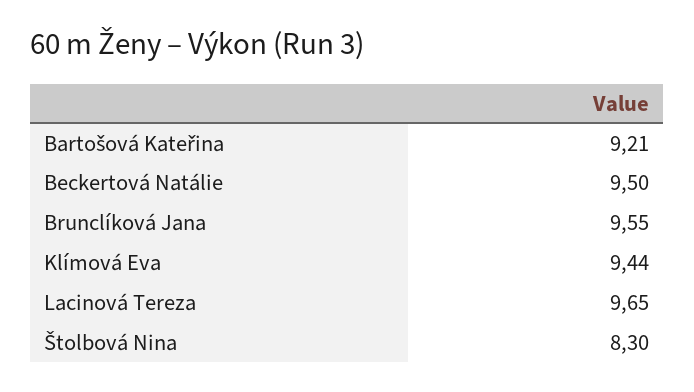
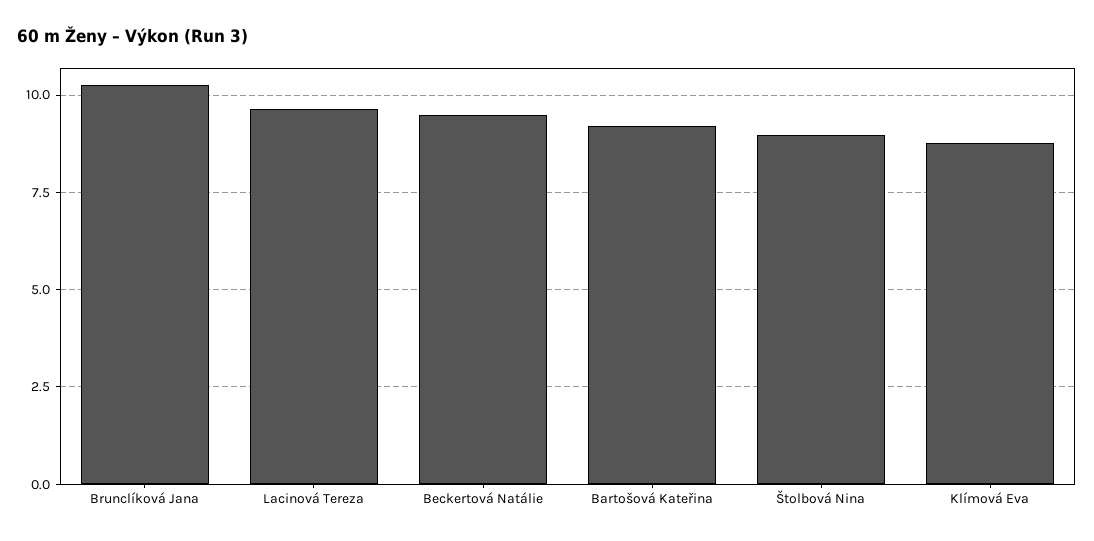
Brunclíková Jana: 9.55 -> 10.25
Klímová Eva: 9.44 -> 8.75
Štolbová Nina: 8.3 -> 9

